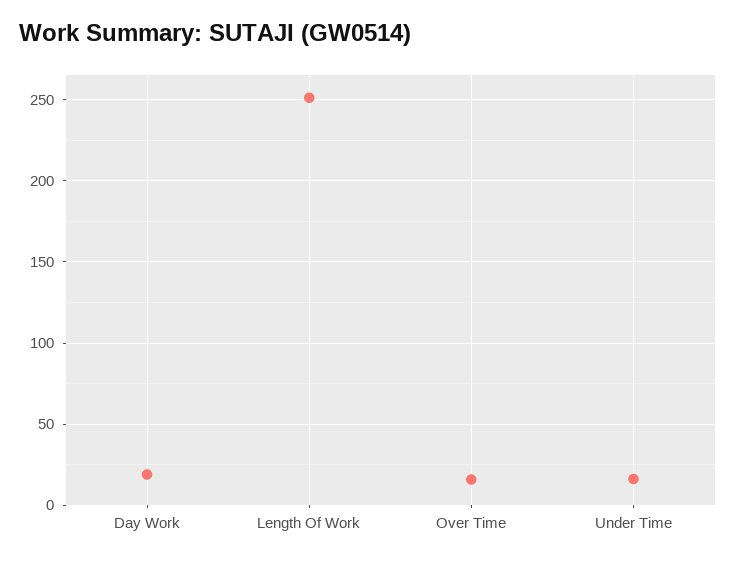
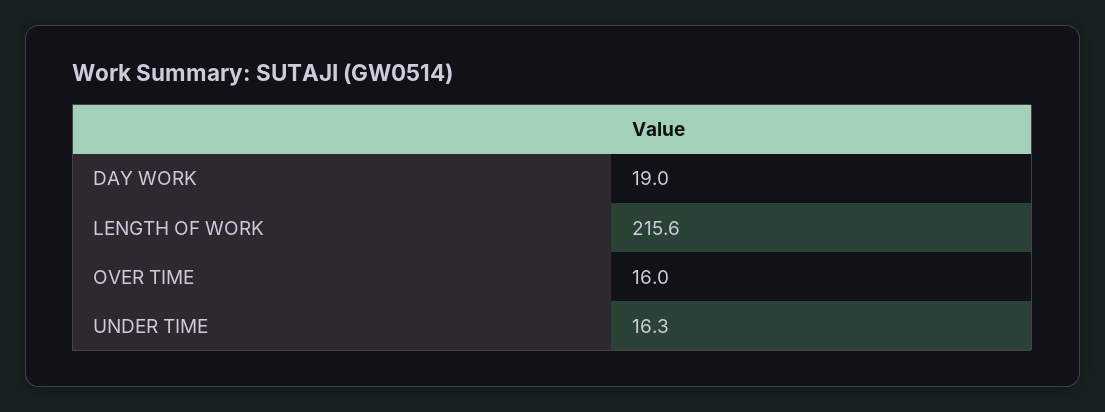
Length Of Work: 250 -> 215.6

